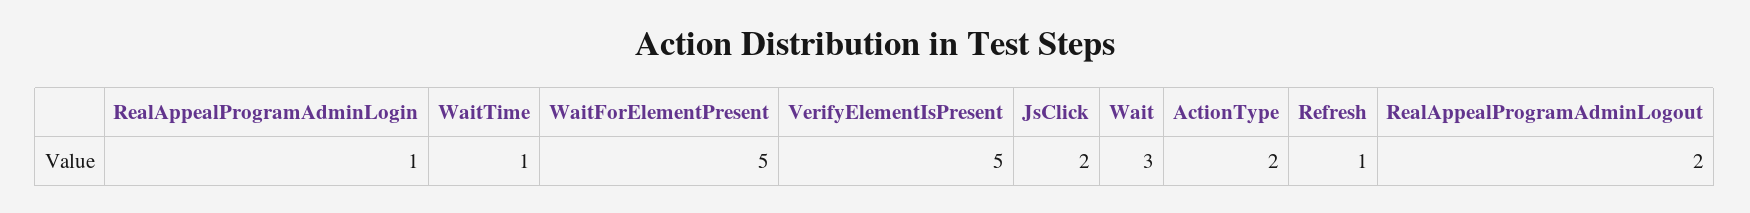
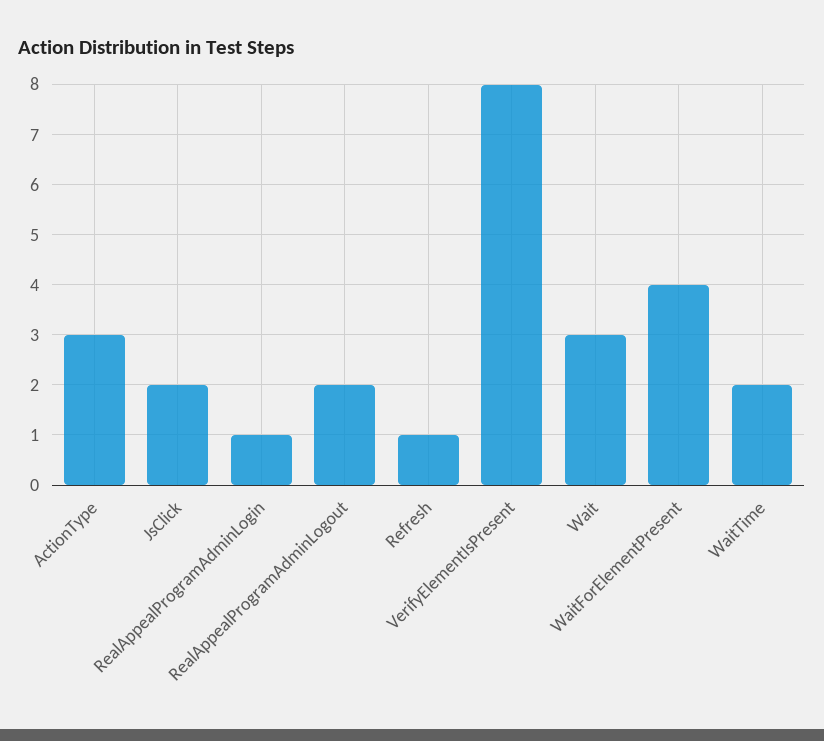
WaitTime: 1 -> 2
WaitForElementPresent: 5 -> 4
VerifyElementIsPresent: 5 -> 8
ActionType: 2 -> 3

